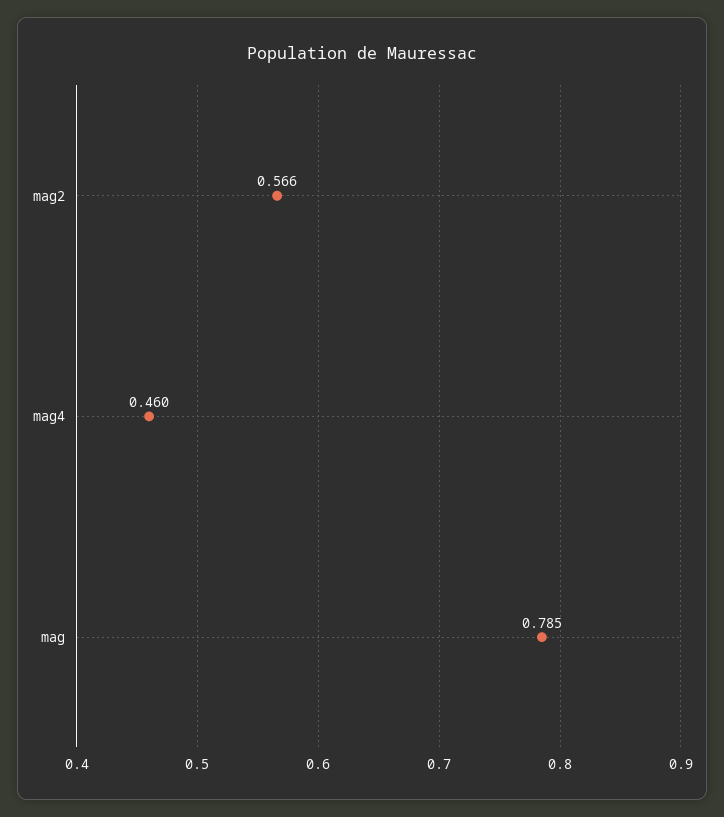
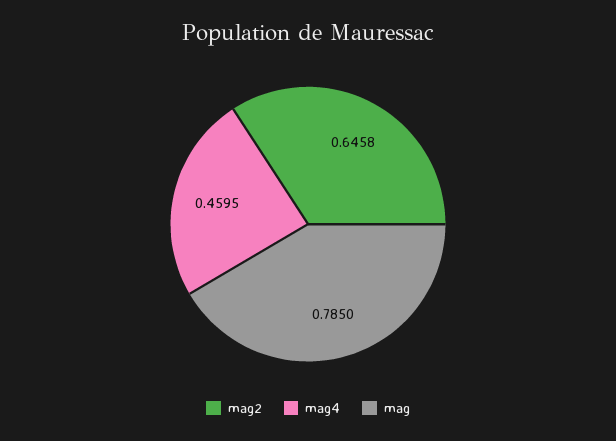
mag2: 0.566 -> 0.6458

